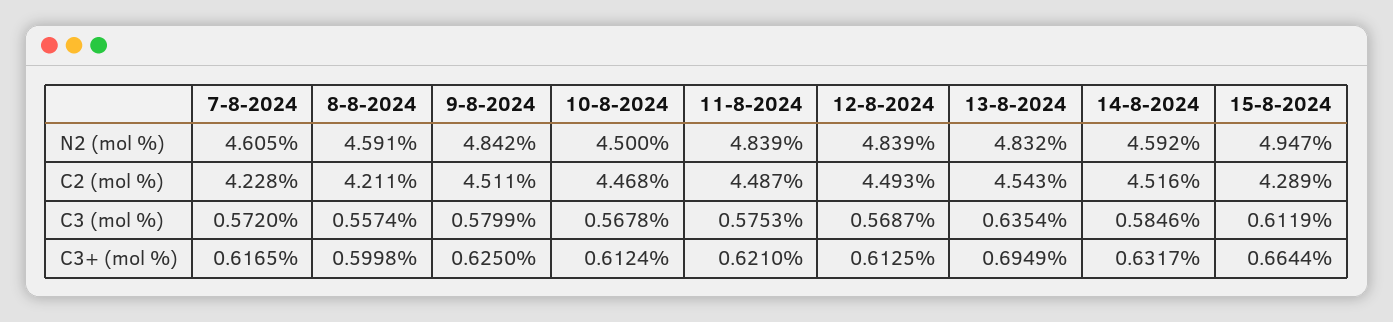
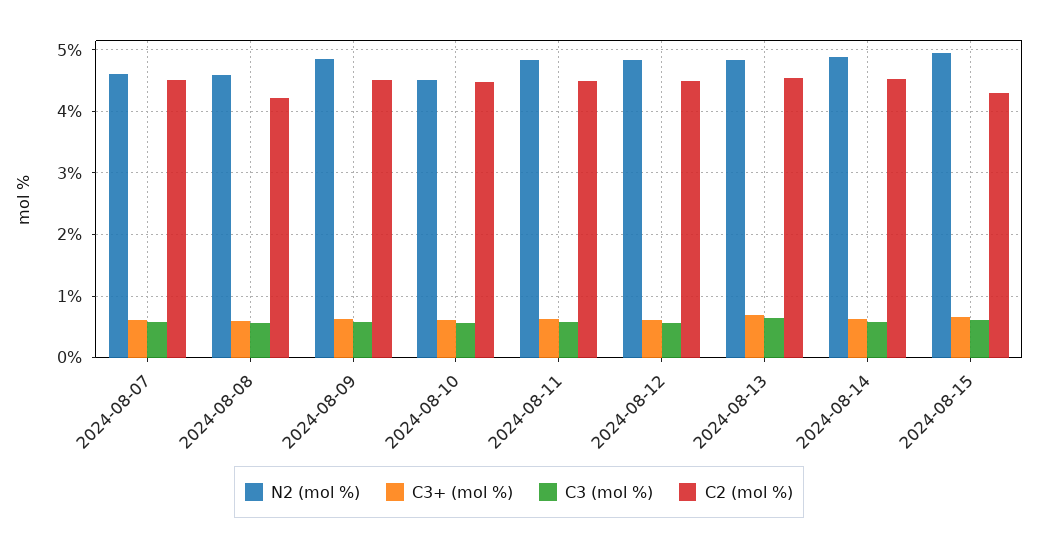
N2 (mol %), 14-8-2024: 4.592 -> 4.9
C2 (mol %), 7-8-2024: 4.228 -> 4.5

